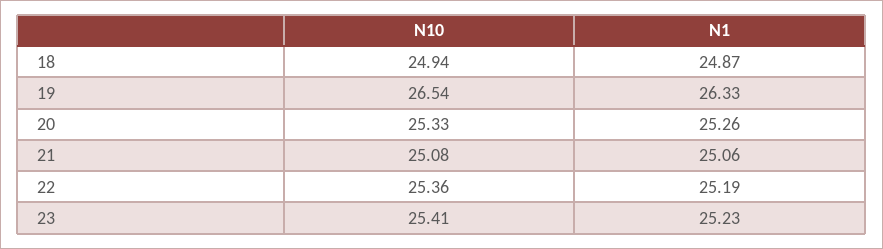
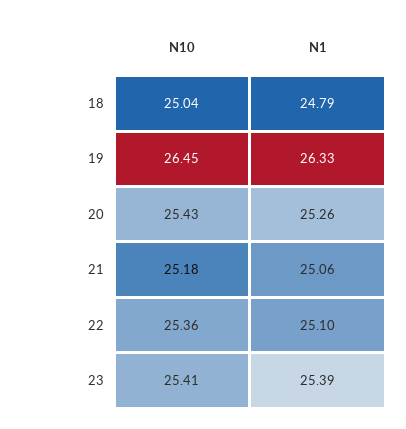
N10, 18: 24.94 -> 25.04
N1, 18: 24.87 -> 24.79
N10, 19: 26.54 -> 26.45
N10, 20: 25.33 -> 25.43
N10, 21: 25.08 -> 25.18
N1, 22: 25.19 -> 25.1
N1, 23: 25.23 -> 25.39

